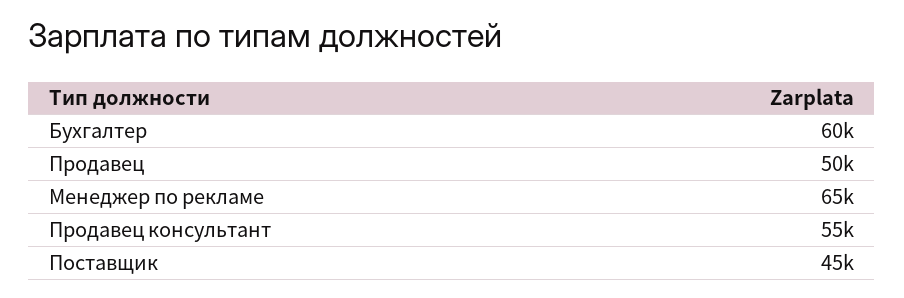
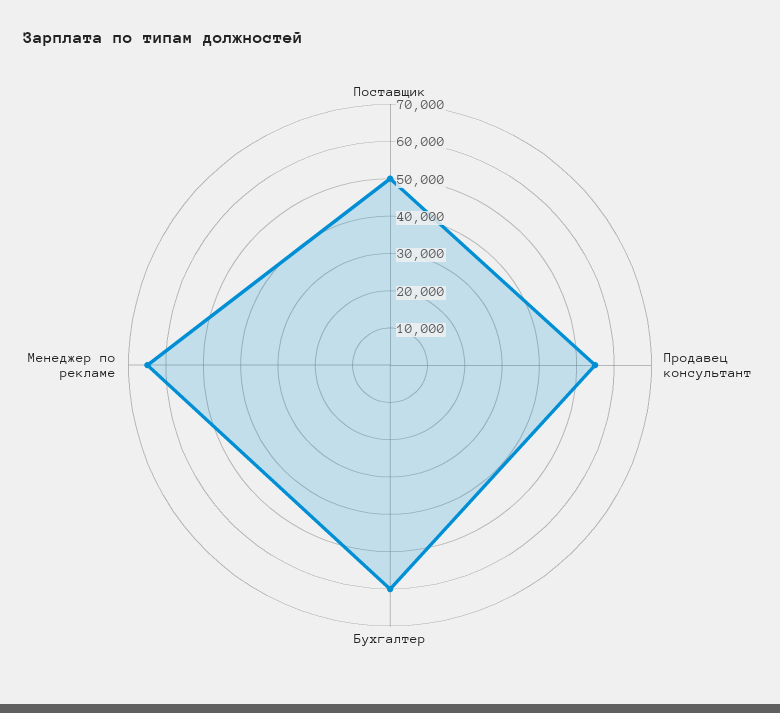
Продавец: 50000 -> none
Поставщик: 45000 -> 50000

